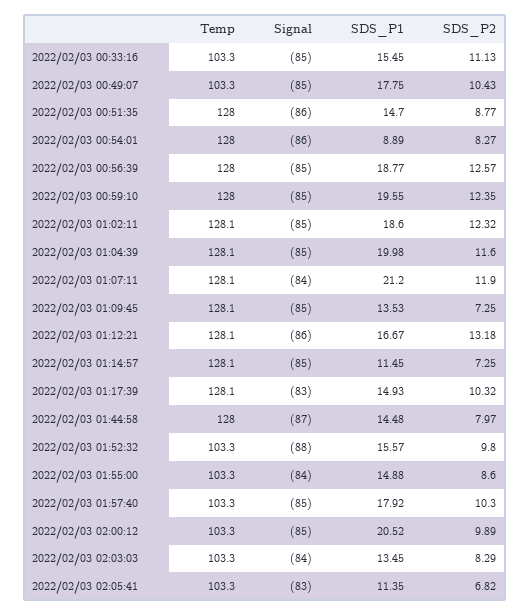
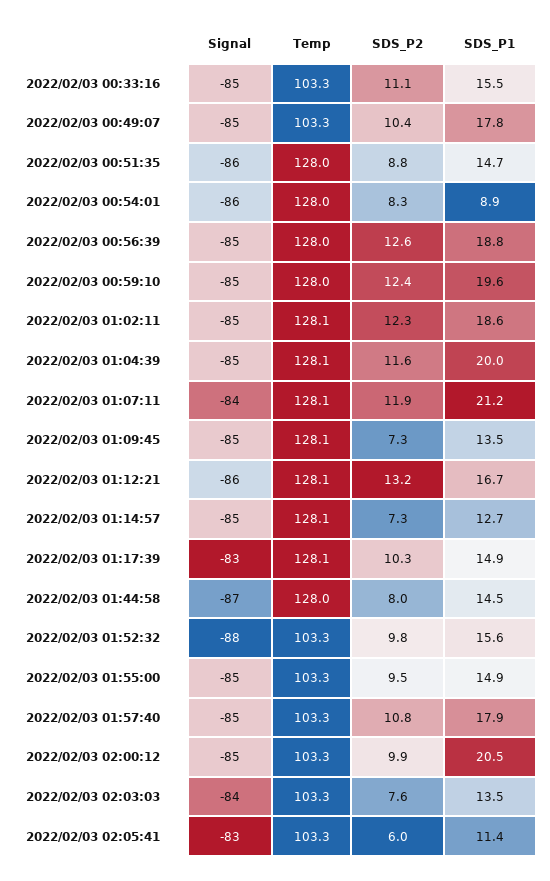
SDS_P1, 2022/02/03 01:14:57: 11.45 -> 12.7
Signal, 2022/02/03 01:55:00: -84 -> -85
SDS_P2, 2022/02/03 01:55:00: 8.6 -> 9.5
SDS_P2, 2022/02/03 01:57:40: 10.3 -> 10.8
SDS_P2, 2022/02/03 02:03:03: 8.29 -> 7.6
SDS_P2, 2022/02/03 02:05:41: 6.82 -> 6

